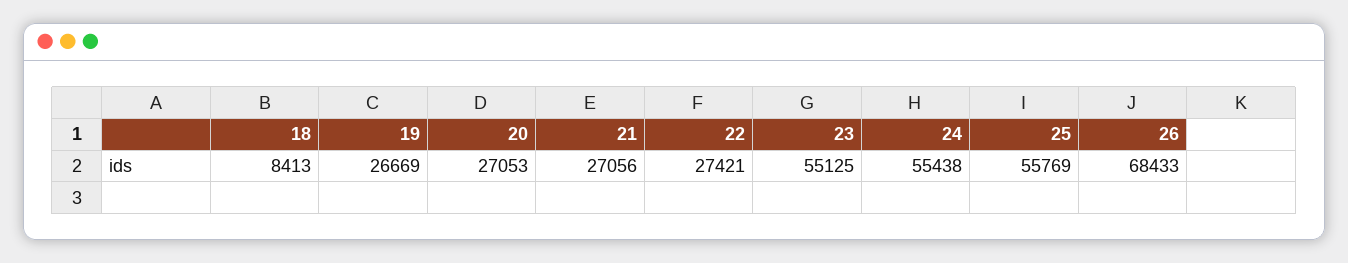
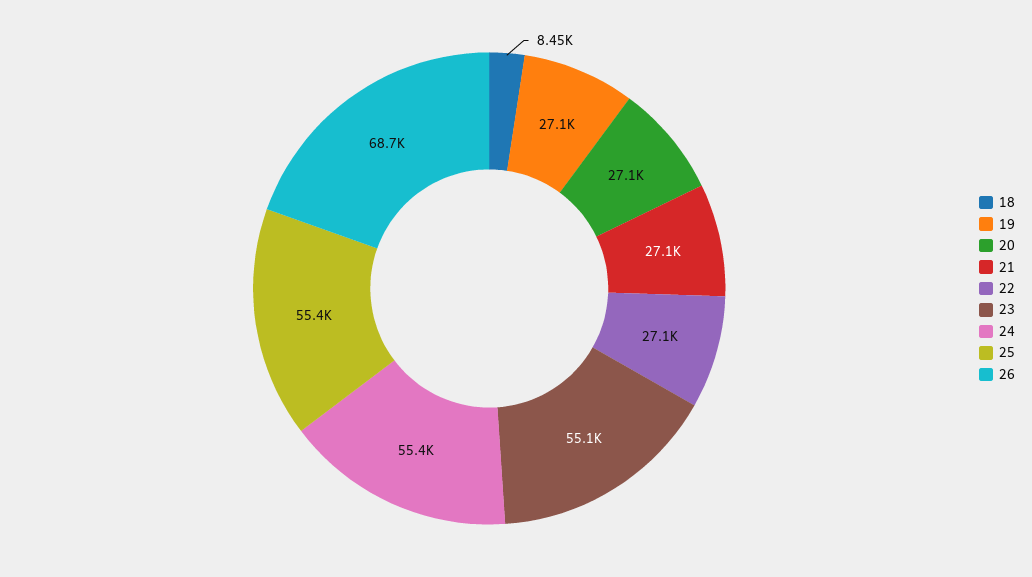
18: 8413 -> 8450
19: 26669 -> 27100
22: 27421 -> 27100
25: 55769 -> 55400
26: 68433 -> 68700

